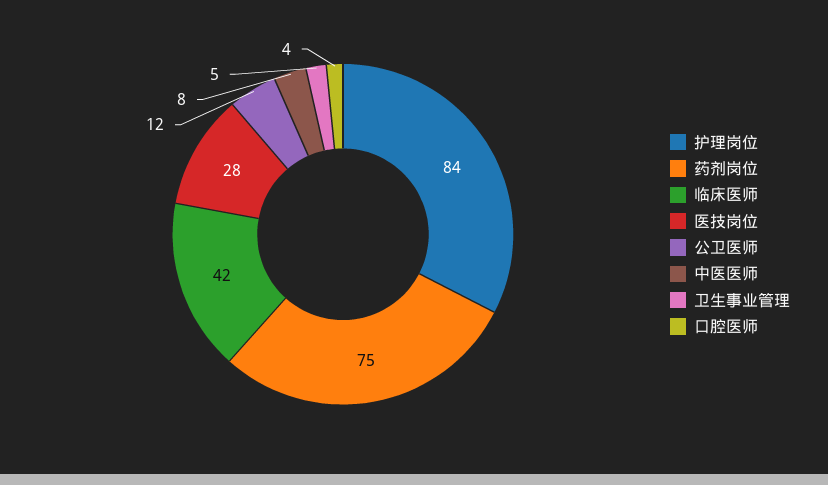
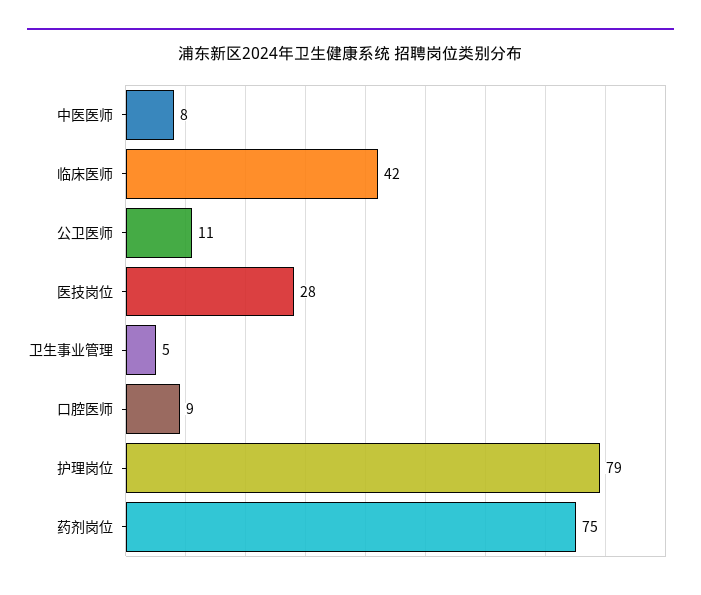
护理岗位: 84 -> 79
公卫医师: 12 -> 11
口腔医师: 4 -> 9

